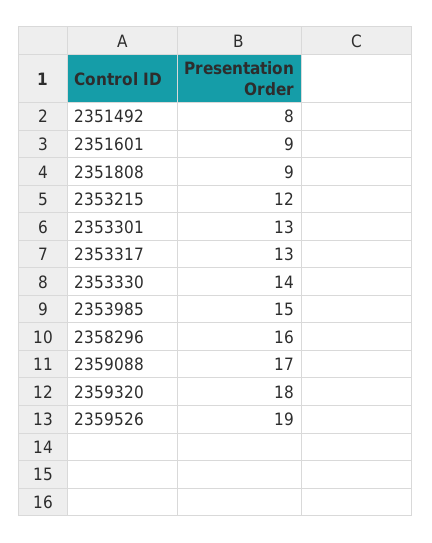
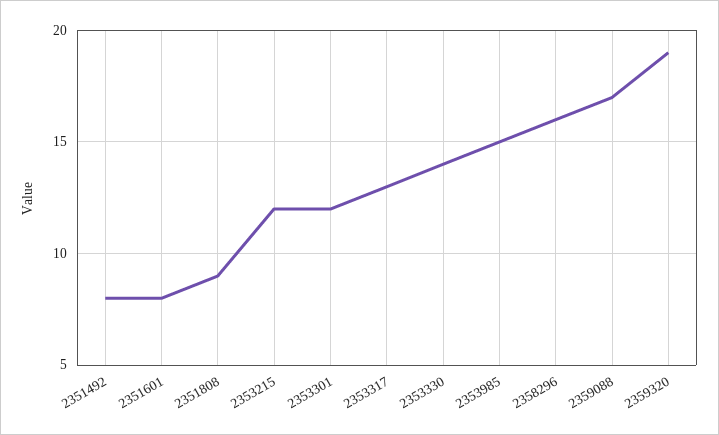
2351601: 9 -> 8
2353301: 13 -> 12
2359320: 18 -> 19
2359526: 19 -> none

